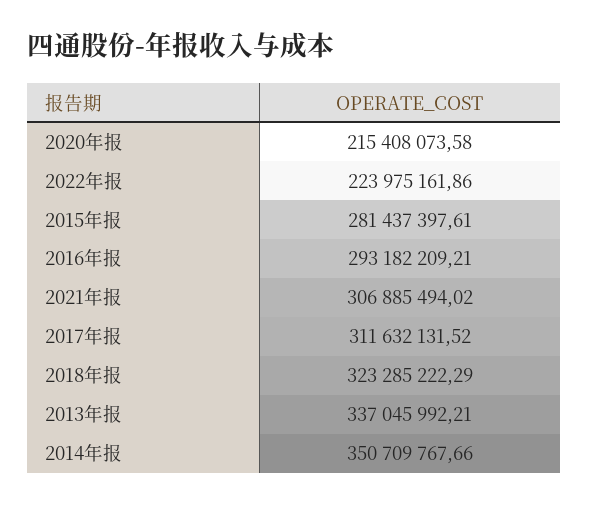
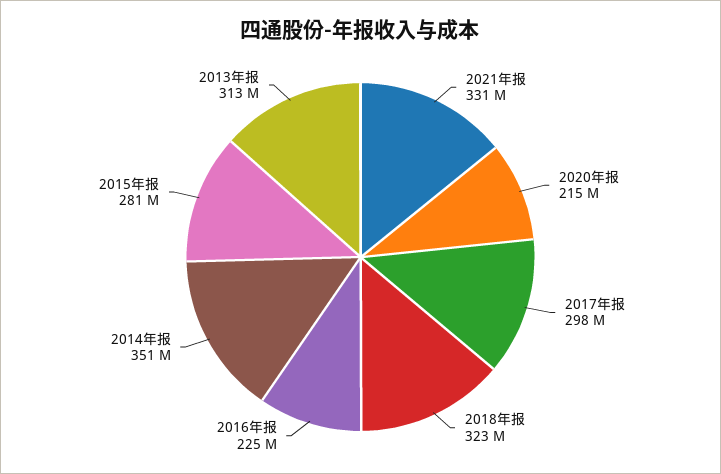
2022年报: 223975161.86 -> none
2016年报: 293182209.21 -> 225000000
2021年报: 306885494.02 -> 331000000
2017年报: 311632131.52 -> 298000000
2013年报: 337045992.21 -> 313000000

